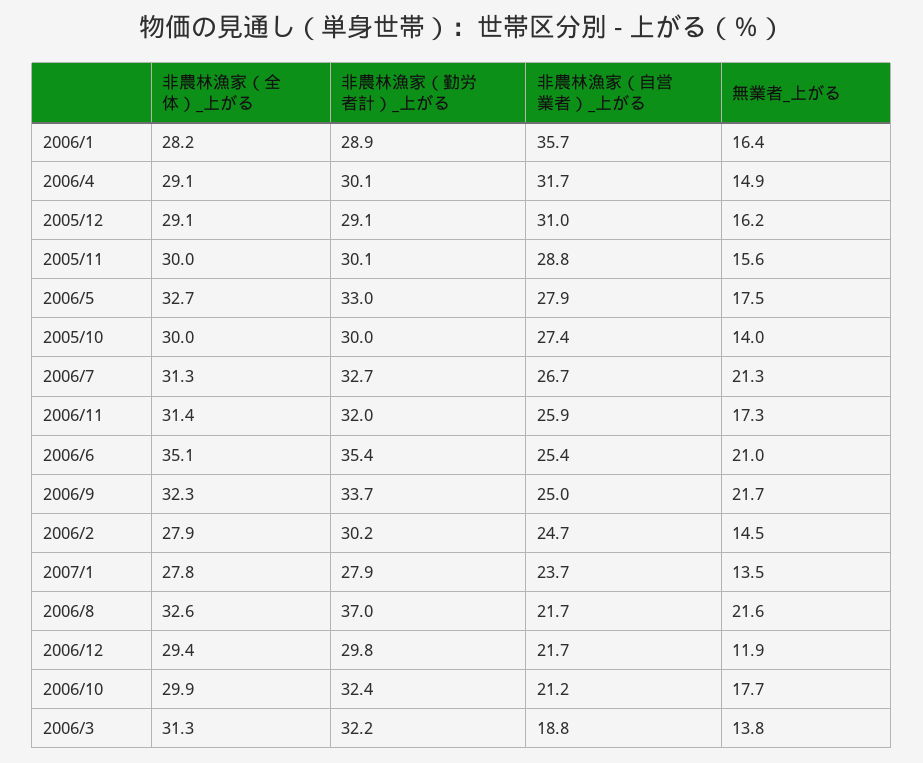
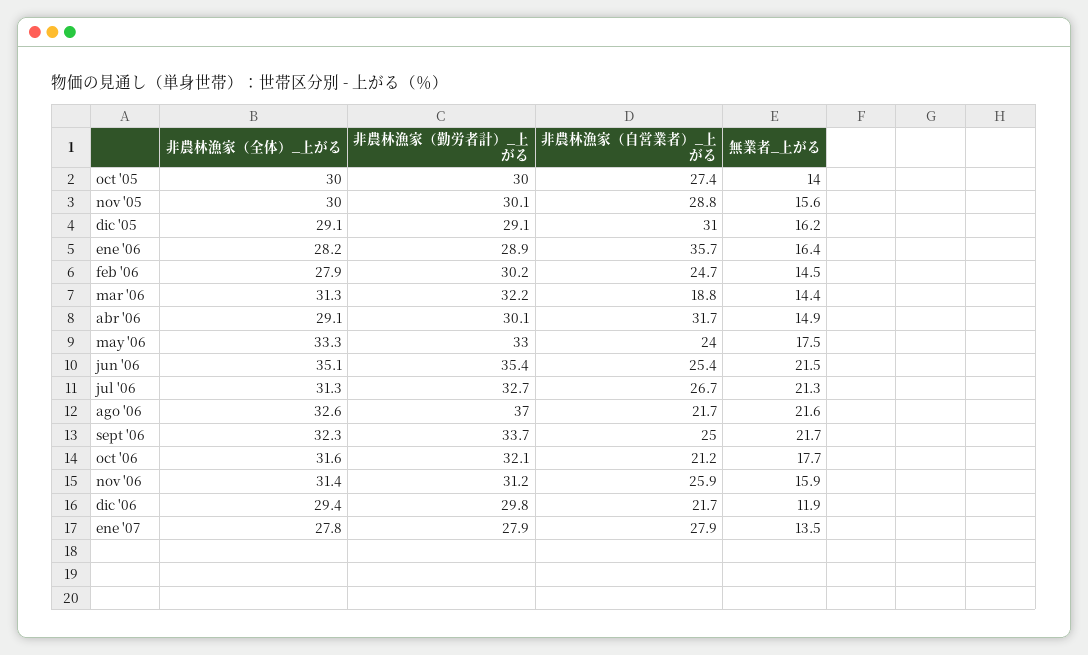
非農林漁家（全体）_上がる, 2006/5: 32.7 -> 33.3
非農林漁家（自営業者）_上がる, 2006/5: 27.9 -> 24
非農林漁家（勤労者計）_上がる, 2006/11: 32 -> 31.2
無業者_上がる, 2006/11: 17.3 -> 15.9
無業者_上がる, 2006/6: 21 -> 21.5
非農林漁家（自営業者）_上がる, 2007/1: 23.7 -> 27.9
非農林漁家（全体）_上がる, 2006/10: 29.9 -> 31.6
非農林漁家（勤労者計）_上がる, 2006/10: 32.4 -> 32.1
無業者_上がる, 2006/3: 13.8 -> 14.4

